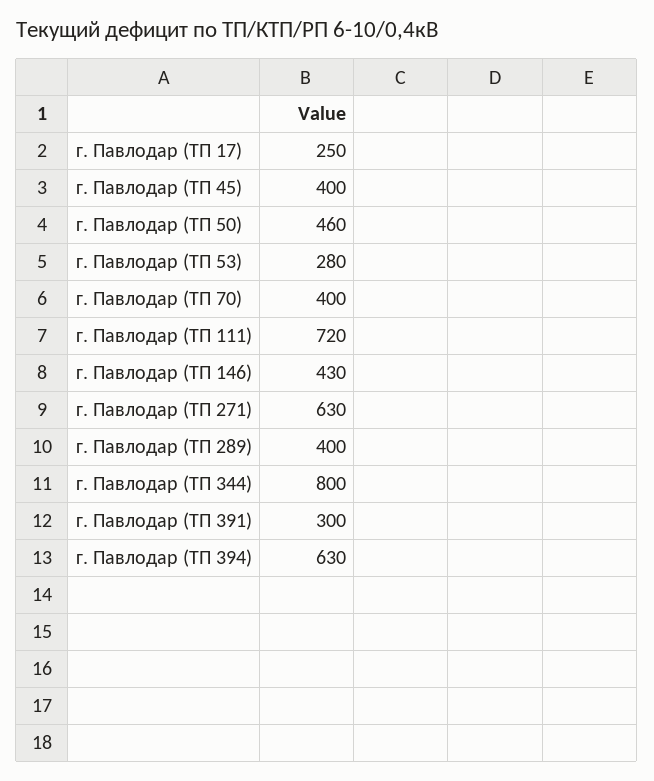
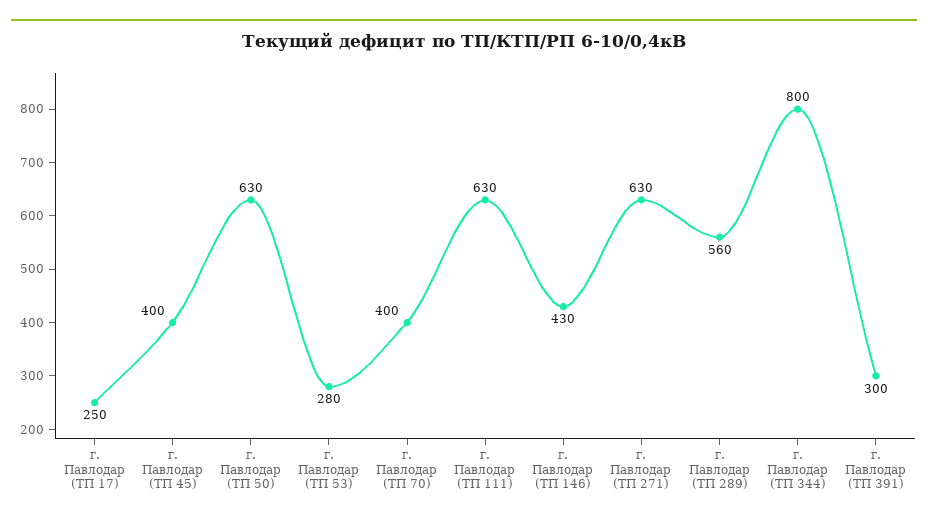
г. Павлодар (ТП 50): 460 -> 630
г. Павлодар (ТП 111): 720 -> 630
г. Павлодар (ТП 289): 400 -> 560
г. Павлодар (ТП 394): 630 -> none

